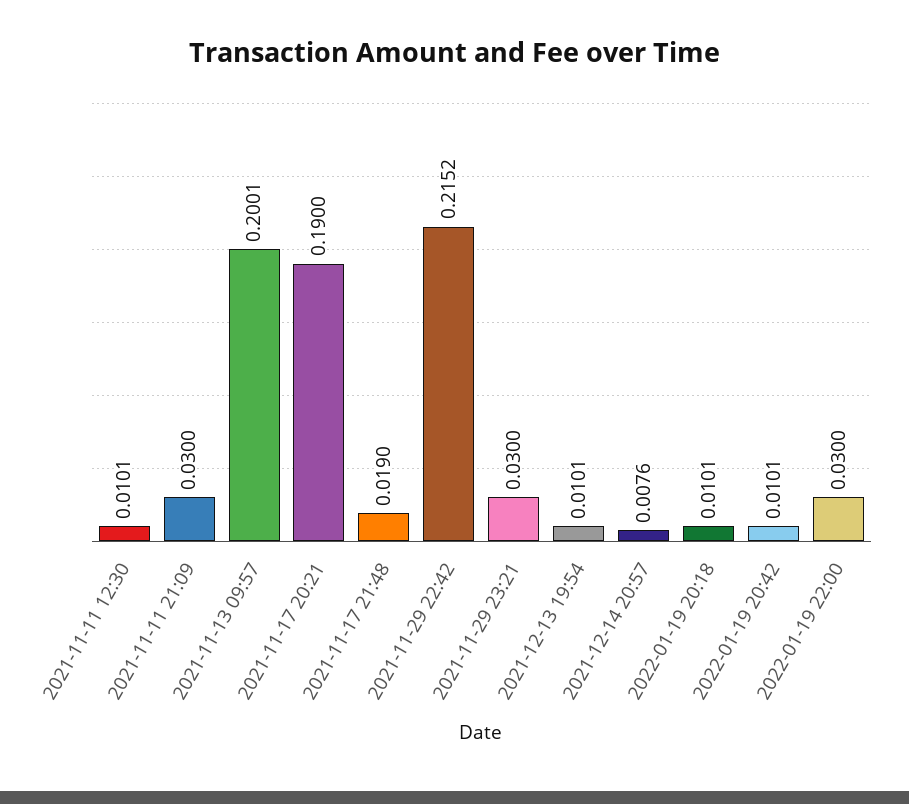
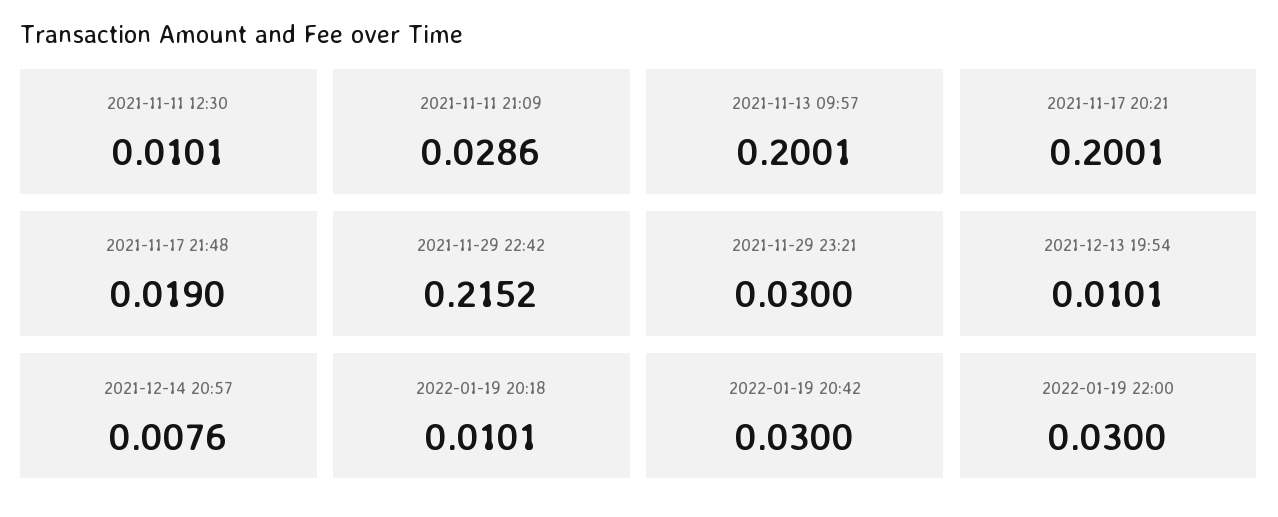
2021-11-11 21:09: 0.03 -> 0.0286
2021-11-17 20:21: 0.19 -> 0.2001
2022-01-19 20:42: 0.0101 -> 0.03

